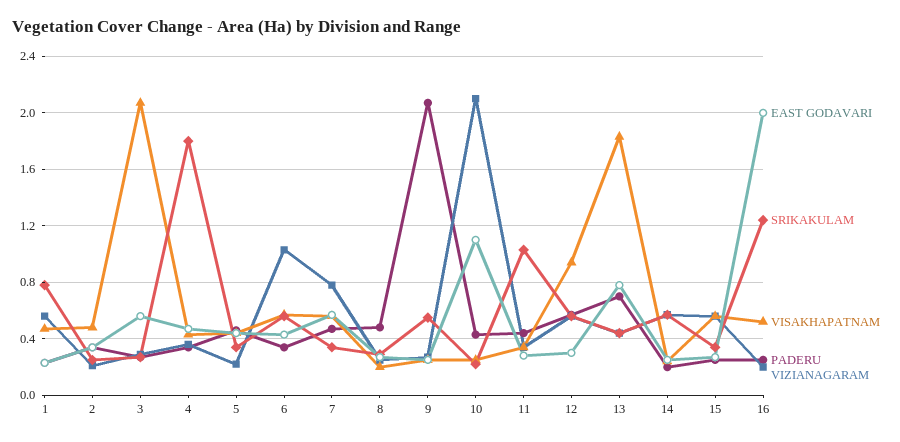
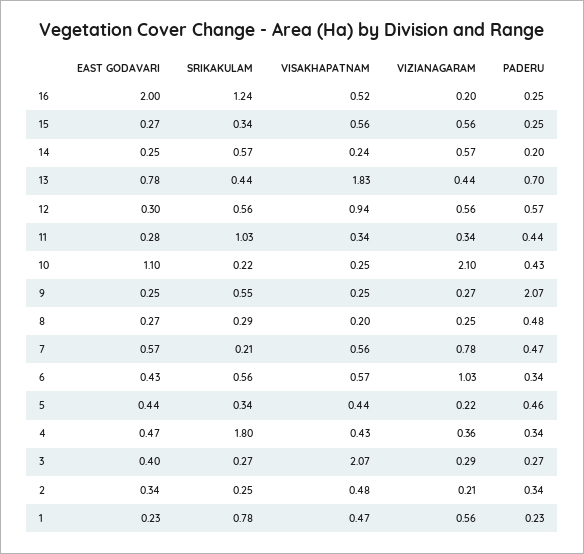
EAST GODAVARI, 3: 0.55 -> 0.4
SRIKAKULAM, 7: 0.35 -> 0.21

